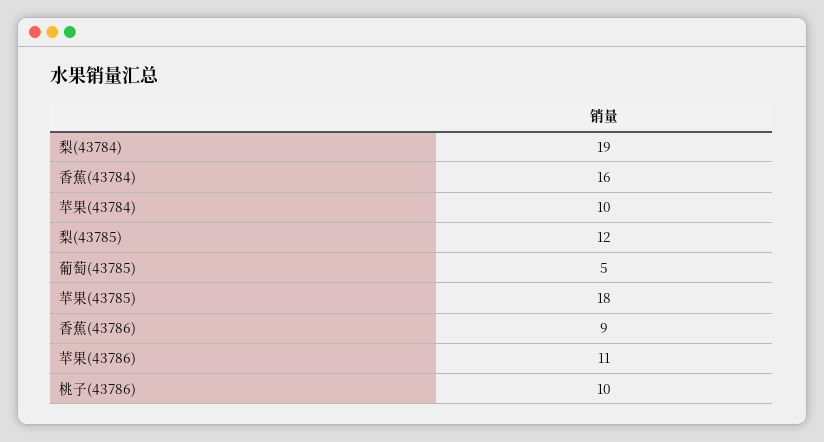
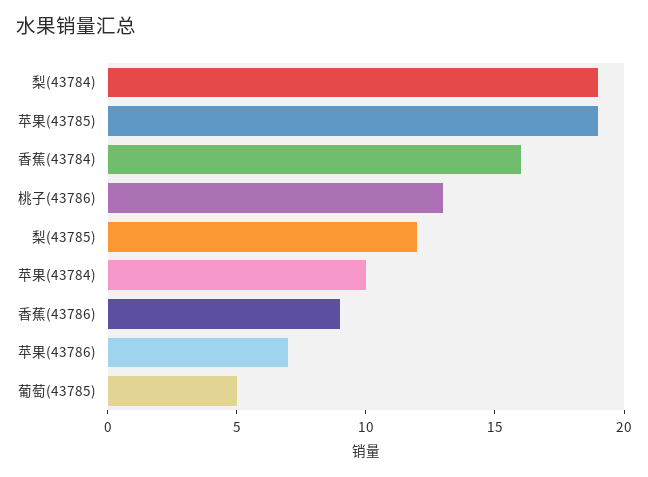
苹果(43785): 18 -> 19
苹果(43786): 11 -> 7
桃子(43786): 10 -> 13

